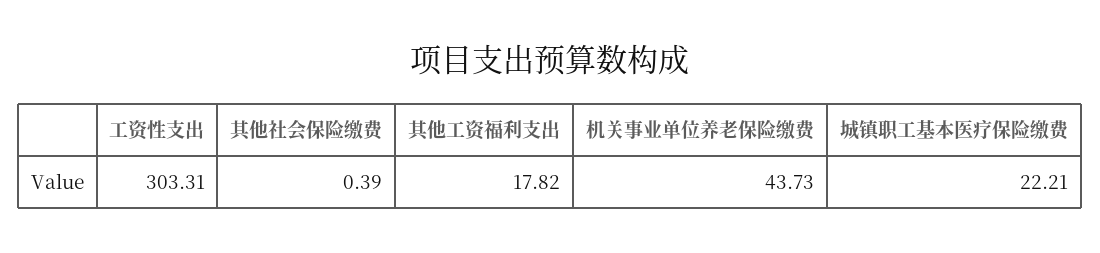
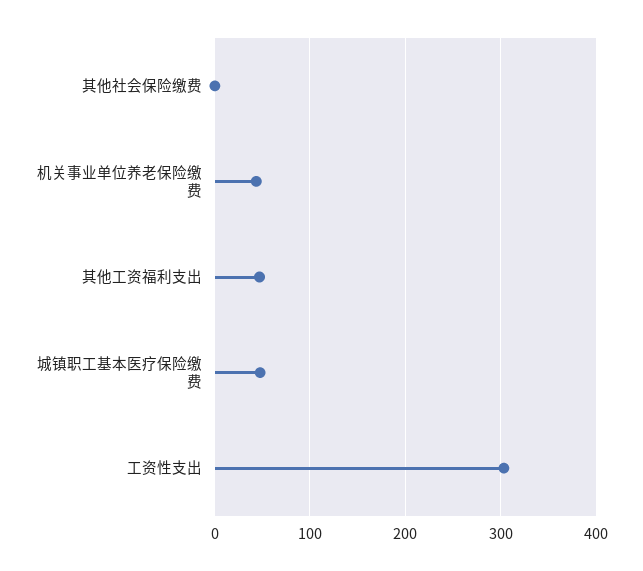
其他工资福利支出: 17.82 -> 50
城镇职工基本医疗保险缴费: 22.21 -> 50

